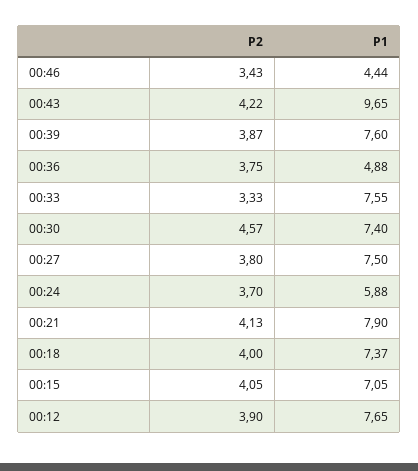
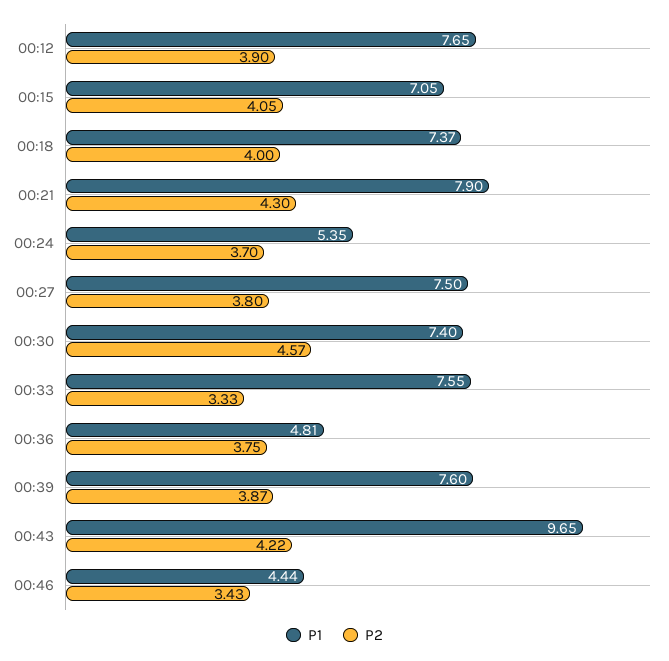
P1, 00:36: 4.88 -> 4.81
P1, 00:24: 5.88 -> 5.35
P2, 00:21: 4.13 -> 4.3

